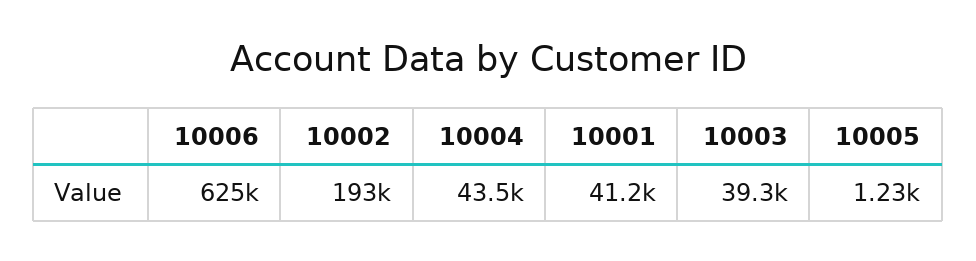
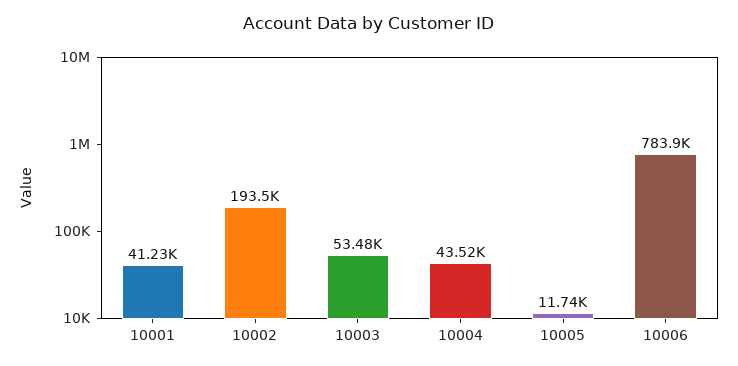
10006: 625000 -> 783900
10003: 39300 -> 53480
10005: 1230 -> 11740

